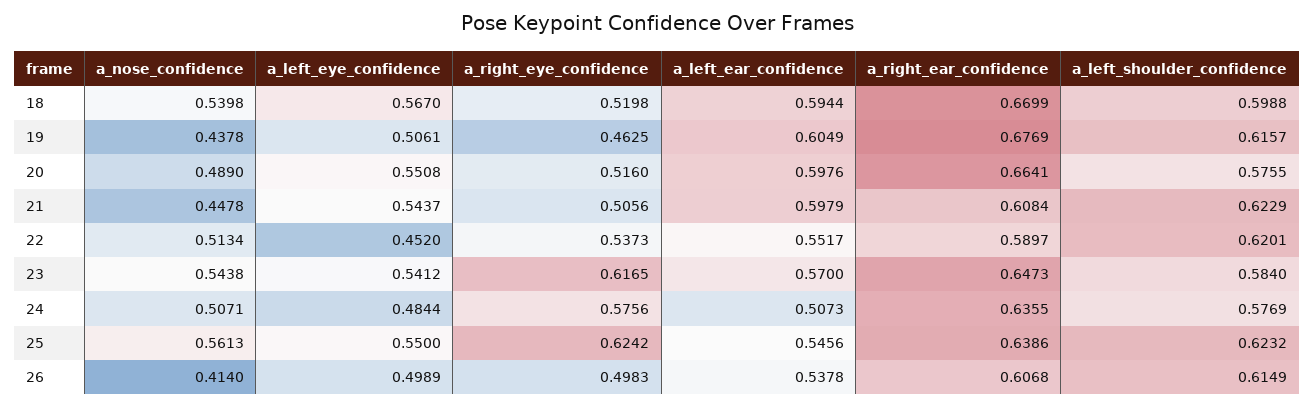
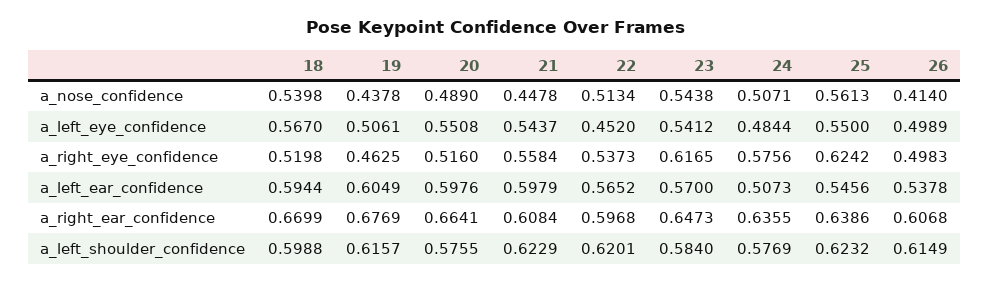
a_right_eye_confidence, 21: 0.5056 -> 0.5584
a_left_ear_confidence, 22: 0.5517 -> 0.5652
a_right_ear_confidence, 22: 0.5897 -> 0.5968

